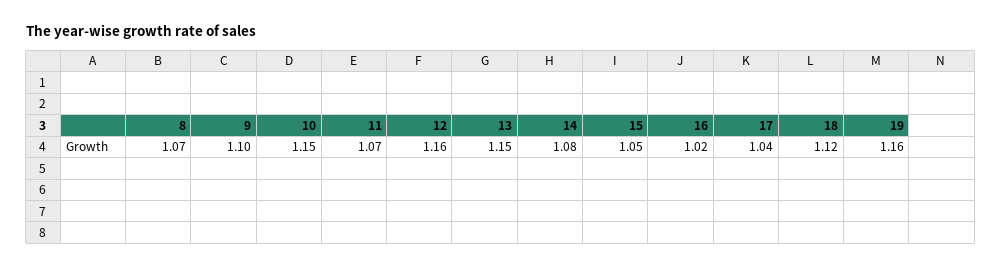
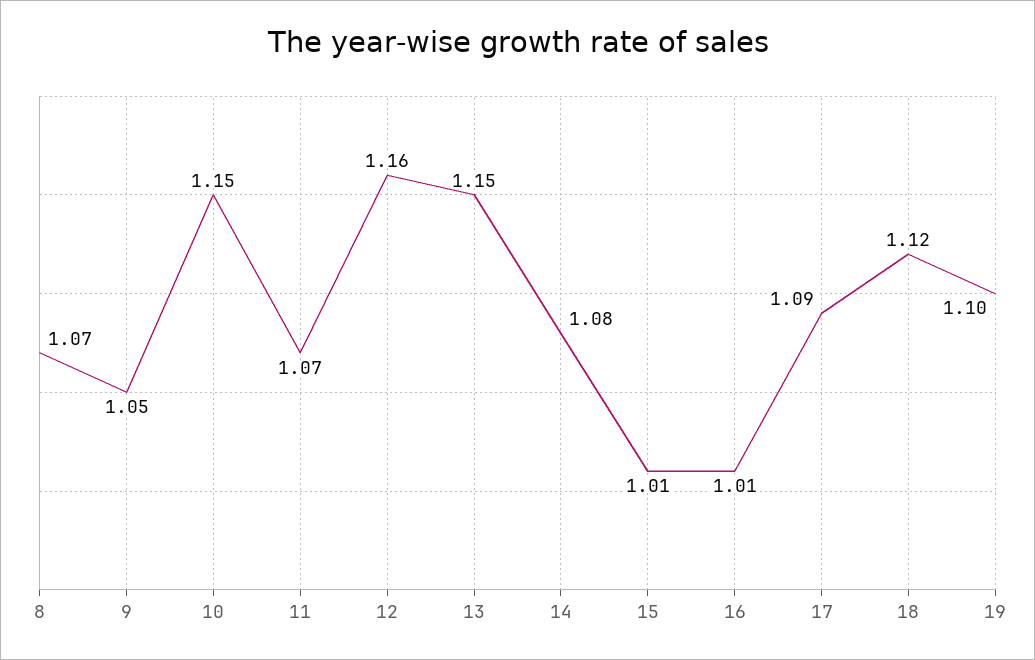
9: 1.1 -> 1.05
15: 1.05 -> 1.01
16: 1.02 -> 1.01
17: 1.04 -> 1.09
19: 1.16 -> 1.1

